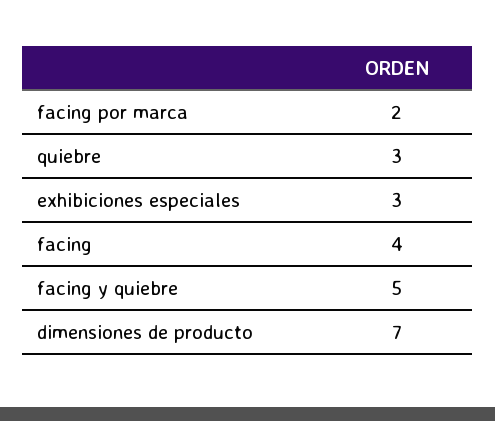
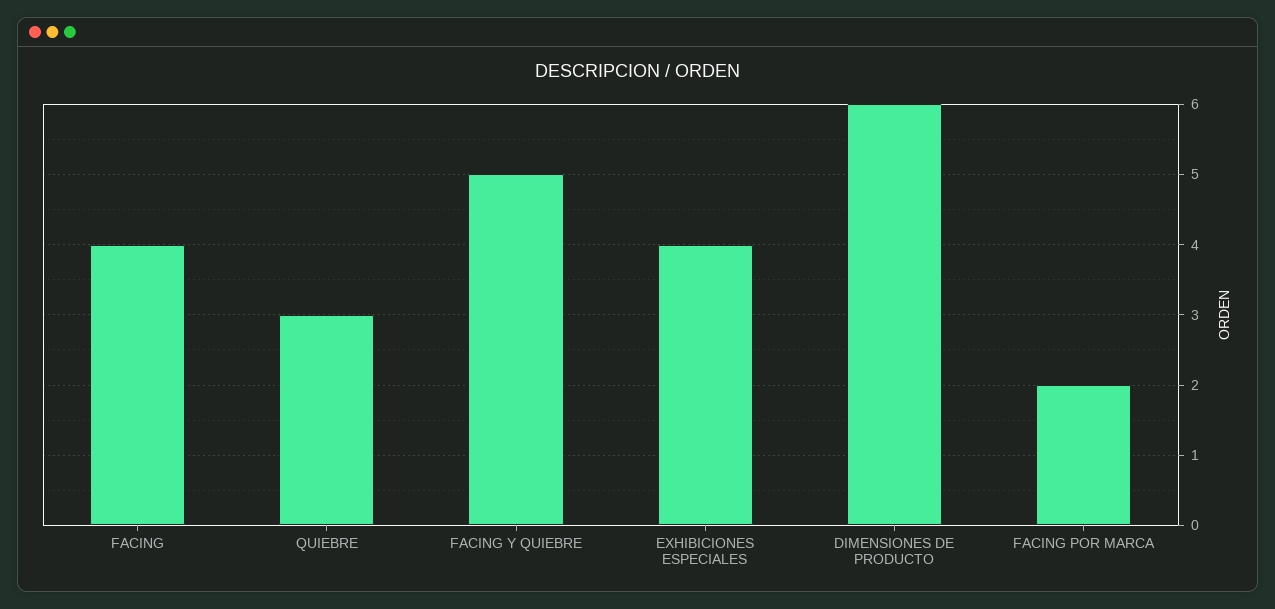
exhibiciones especiales: 3 -> 4
dimensiones de producto: 7 -> 6

